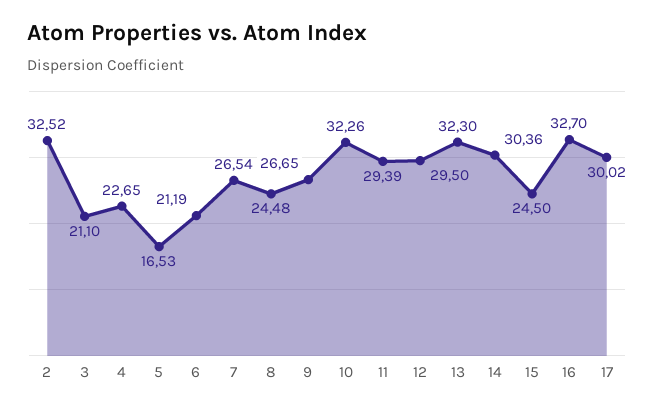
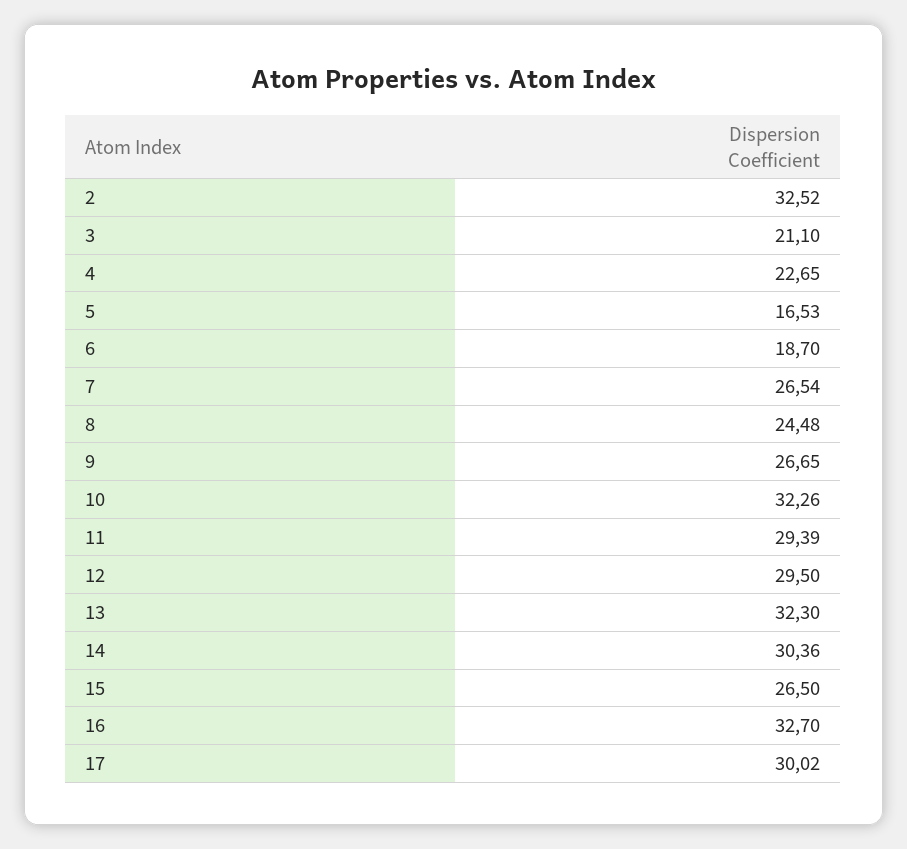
6: 21.19 -> 18.7
15: 24.5 -> 26.5

